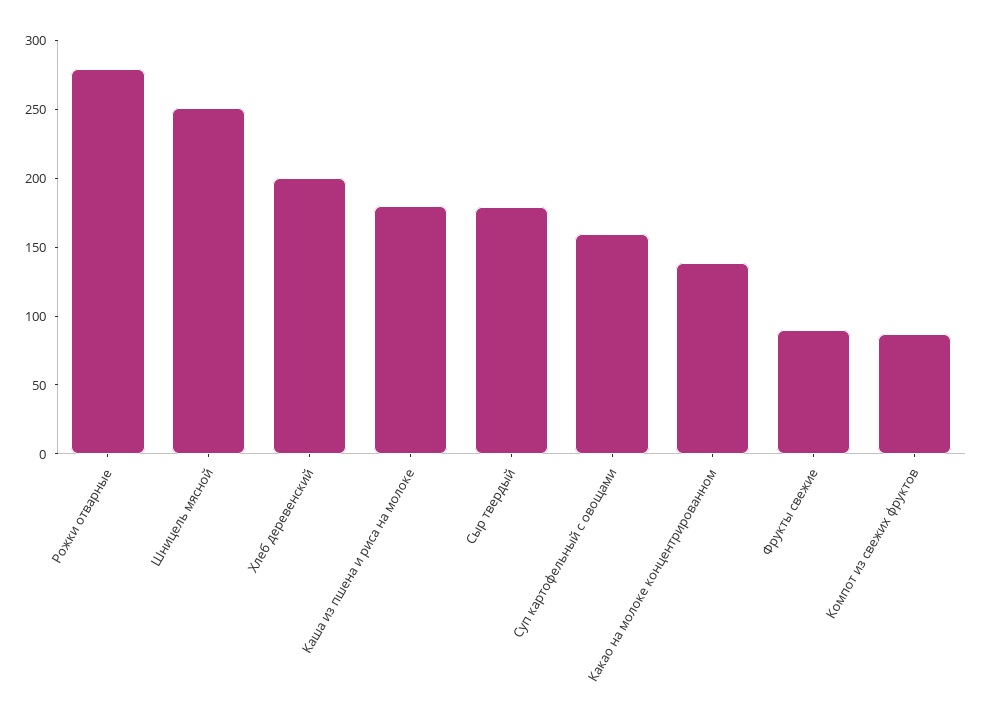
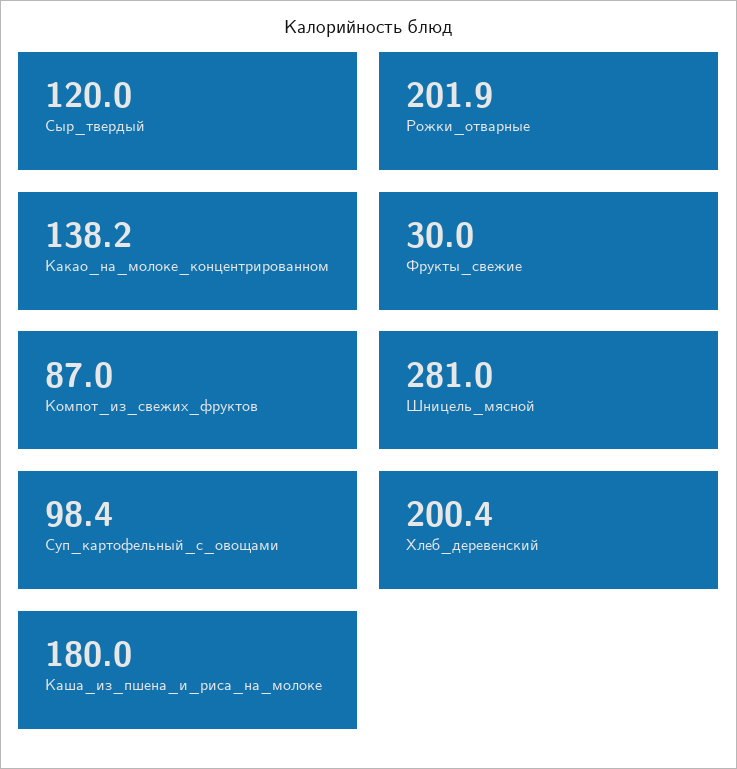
Рожки отварные: 280 -> 201.9
Шницель мясной: 250 -> 281
Сыр твердый: 180 -> 120
Суп картофельный с овощами: 160 -> 98.4
Фрукты свежие: 90 -> 30

